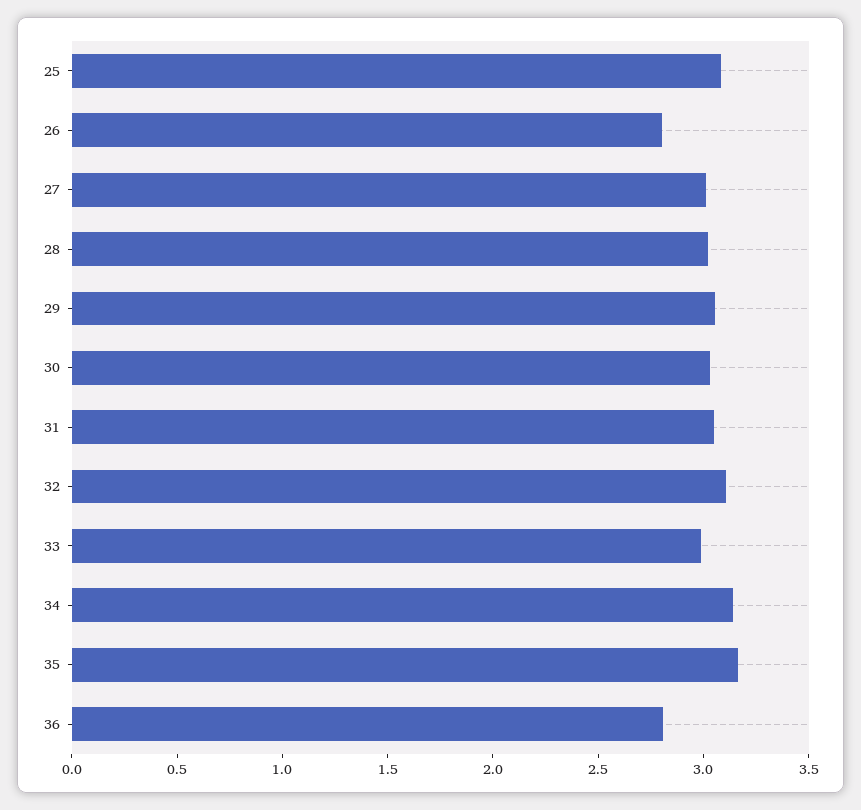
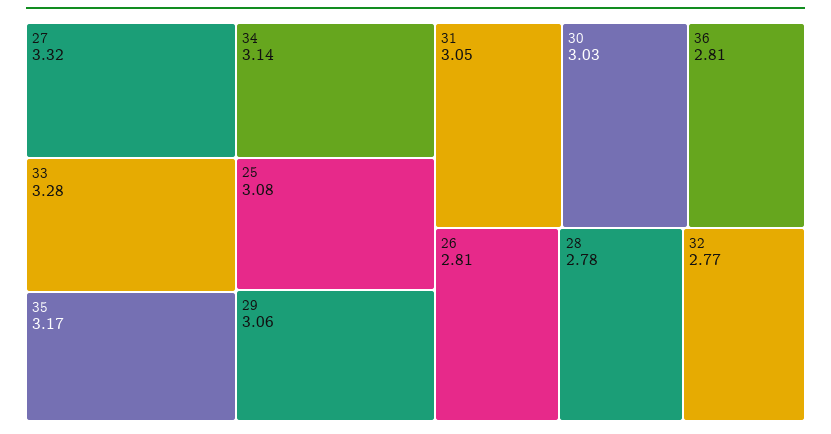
27: 3 -> 3.32
28: 3 -> 2.78
32: 3.1 -> 2.77
33: 3 -> 3.28

